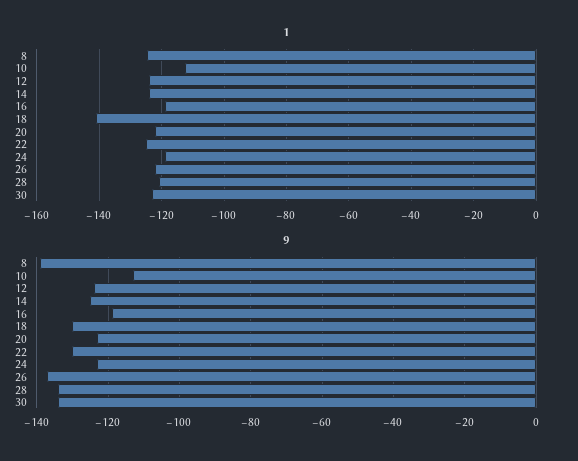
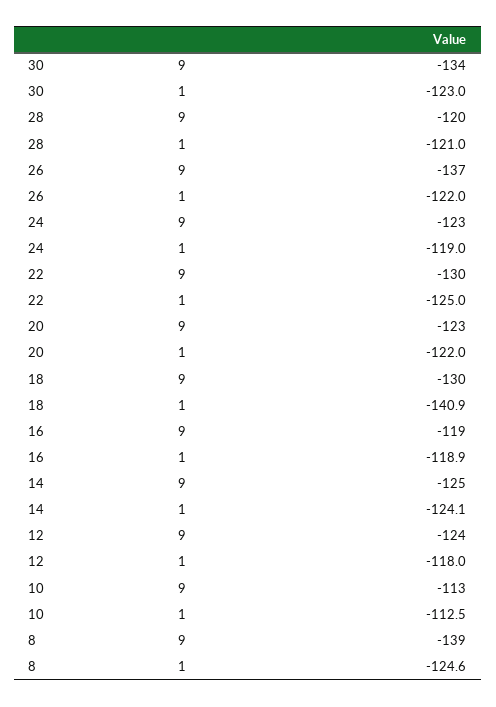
1, 12: -124 -> -118
9, 28: -135 -> -120

